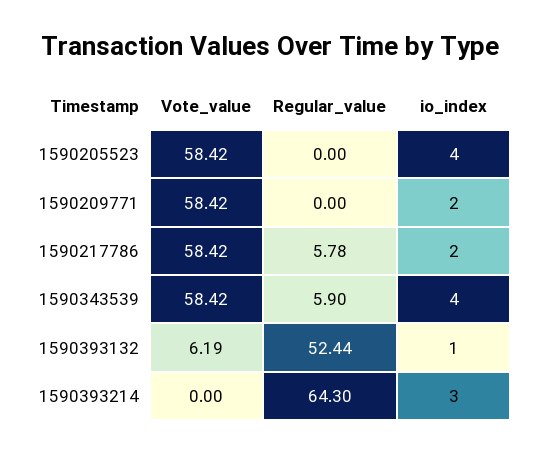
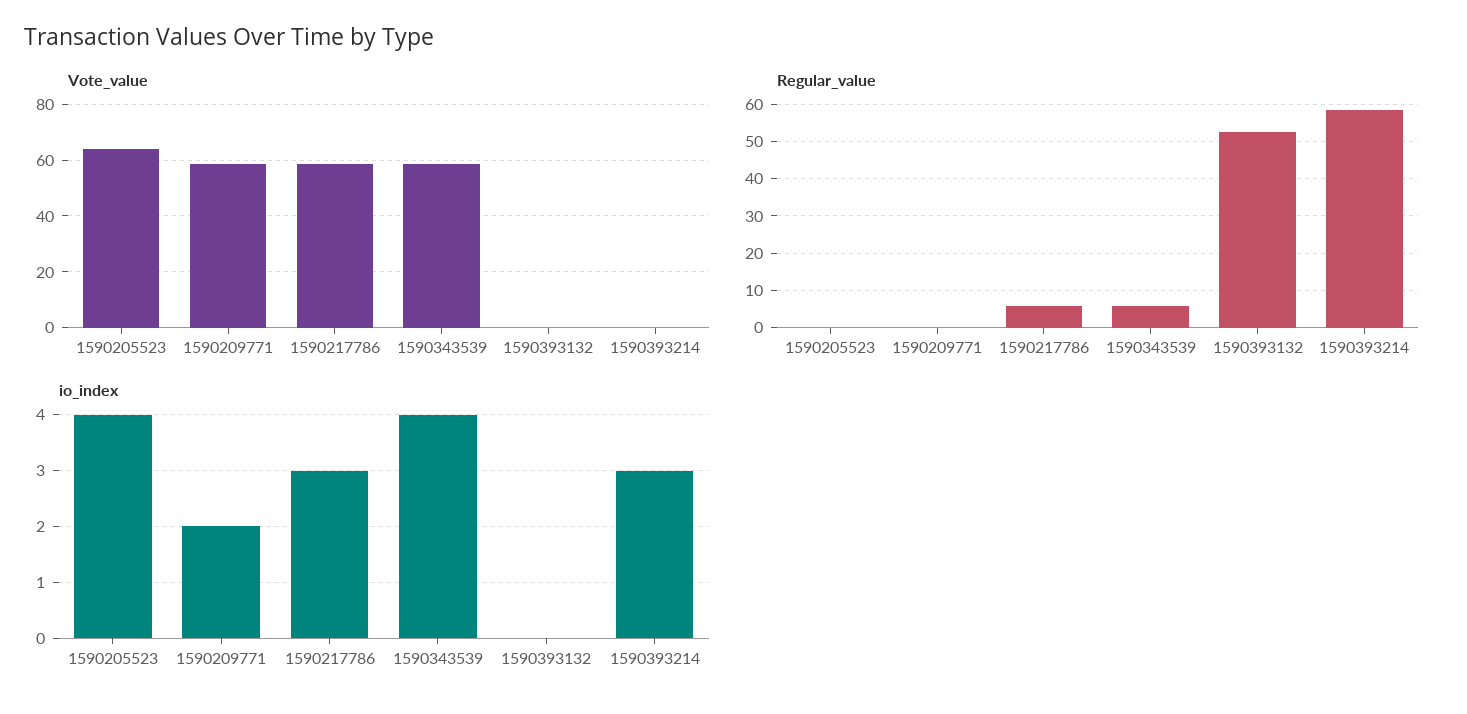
Vote_value, 1590205523: 58.42 -> 65
io_index, 1590217786: 2 -> 3
Vote_value, 1590393132: 6.19 -> 0
io_index, 1590393132: 1 -> 0
Regular_value, 1590393214: 64.3 -> 58

